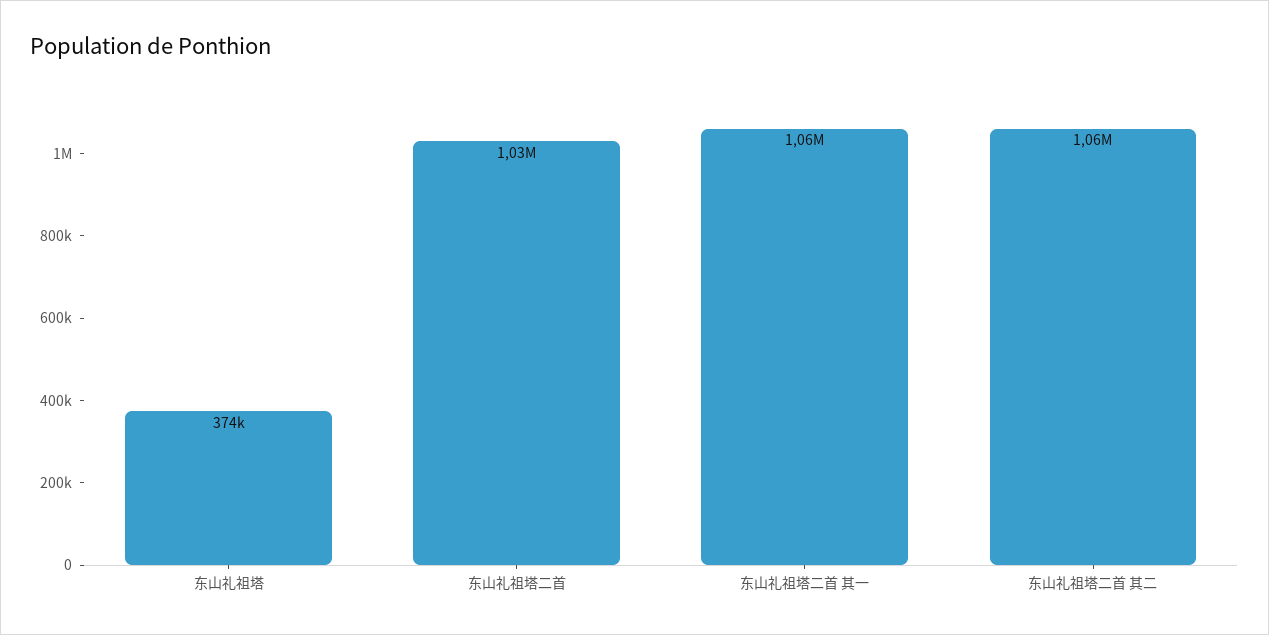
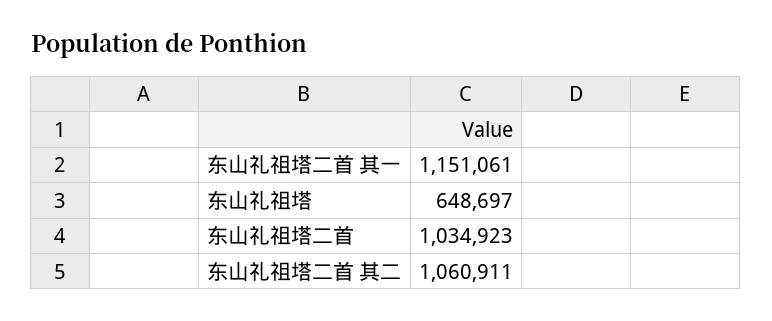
东山礼祖塔: 374000 -> 648697
东山礼祖塔二首 其一: 1060000 -> 1151061

